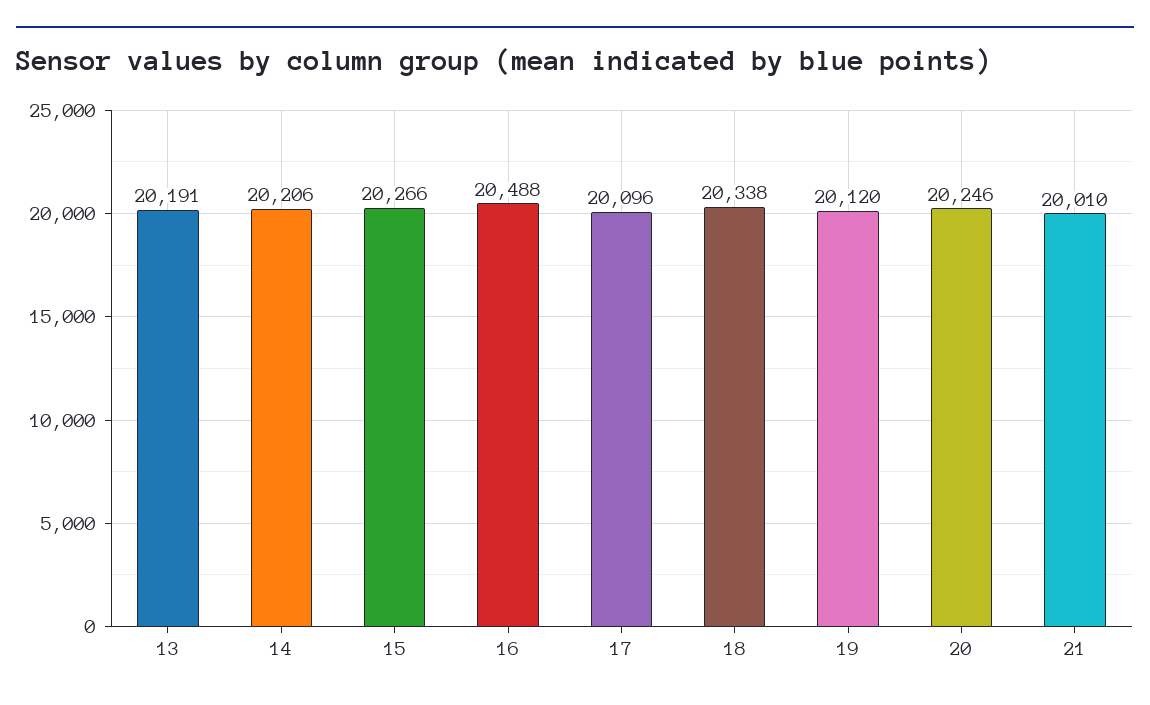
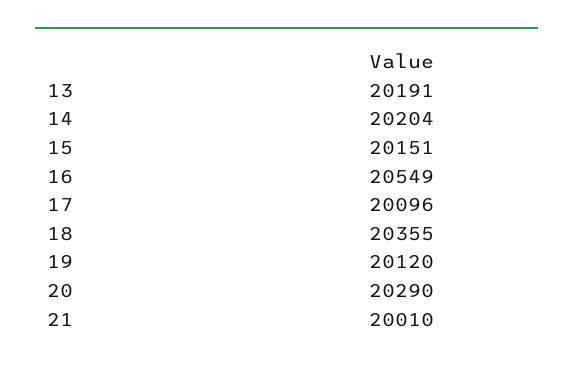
14: 20206 -> 20204
15: 20266 -> 20151
16: 20488 -> 20549
18: 20338 -> 20355
20: 20246 -> 20290

